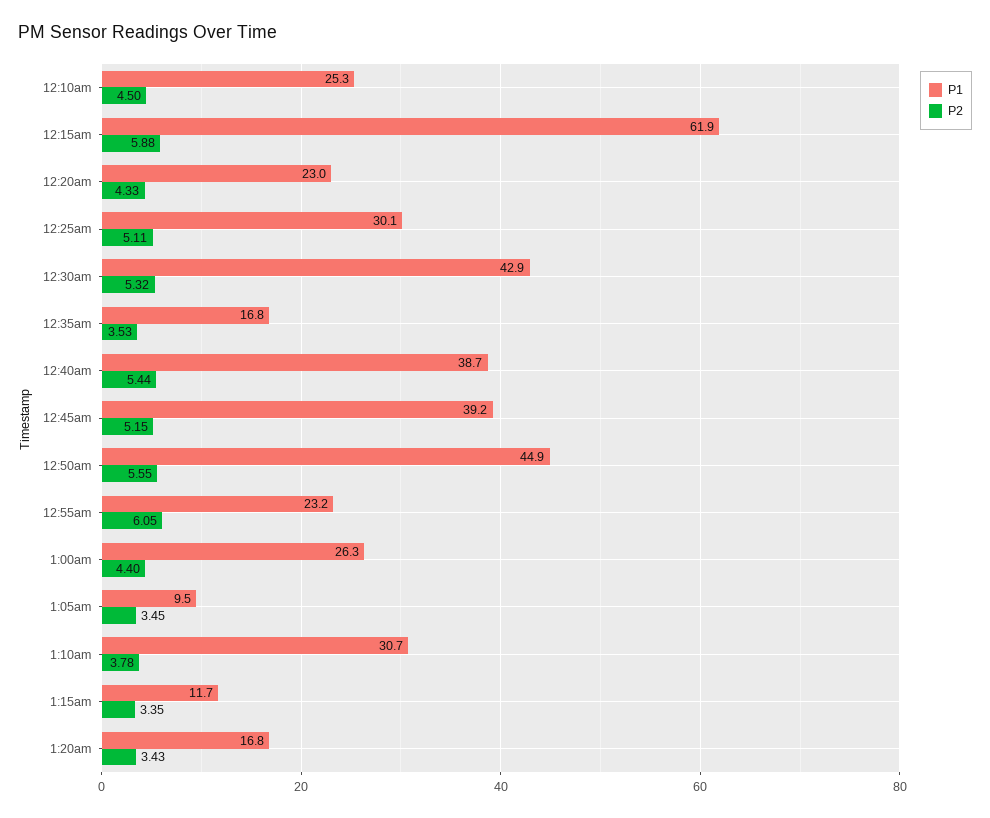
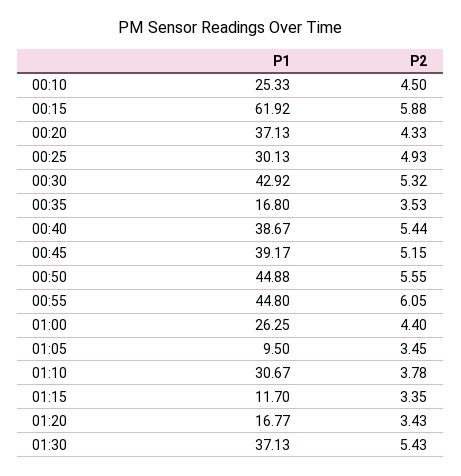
P1, 12:20am: 23 -> 37.13
P2, 12:25am: 5.11 -> 4.93
P1, 12:55am: 23.2 -> 44.8
P1, 01:30: none -> 37.13
P2, 01:30: none -> 5.43

